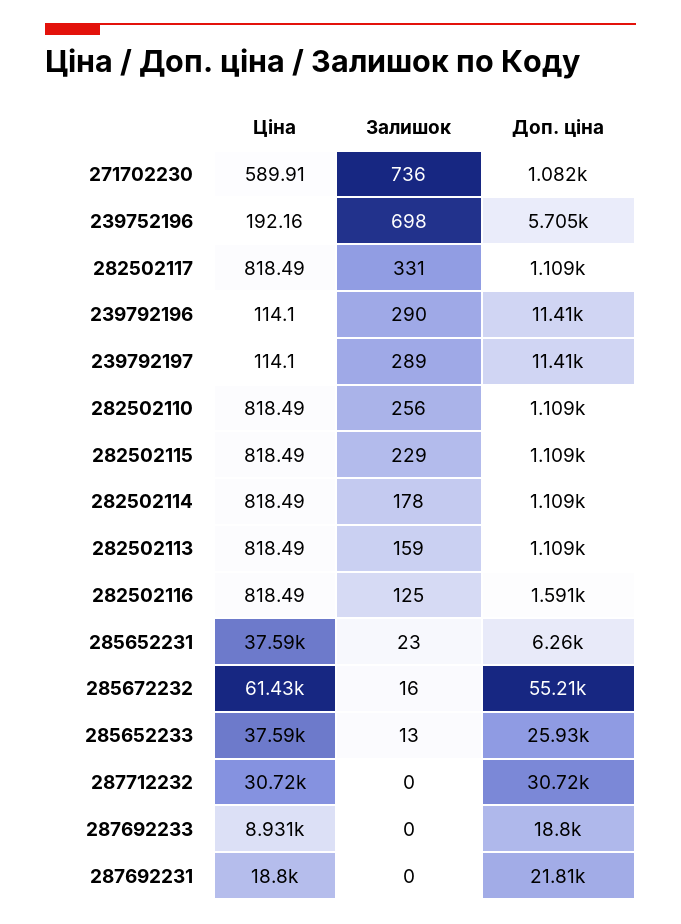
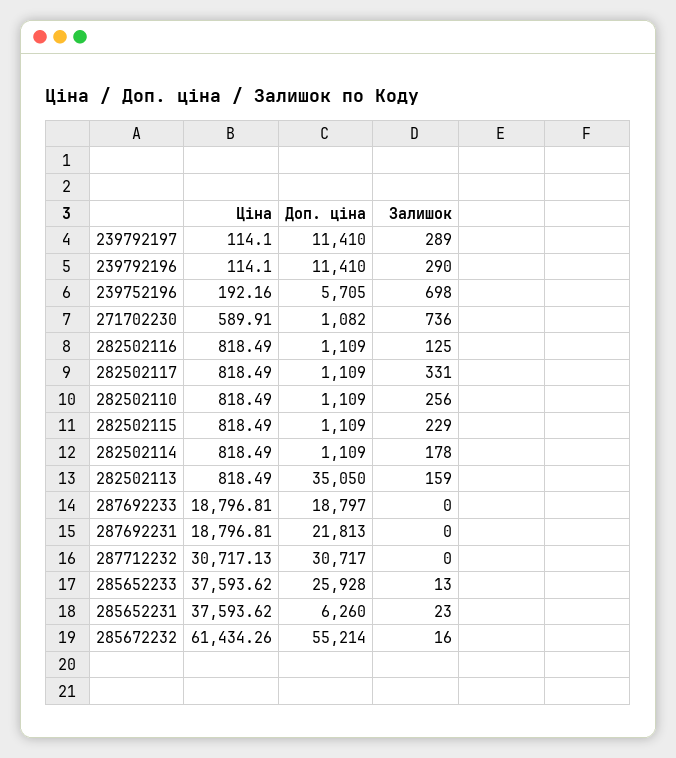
Доп. ціна, 282502113: 1109 -> 35050
Доп. ціна, 282502116: 1591 -> 1109
Ціна, 287692233: 8931 -> 18796.81

